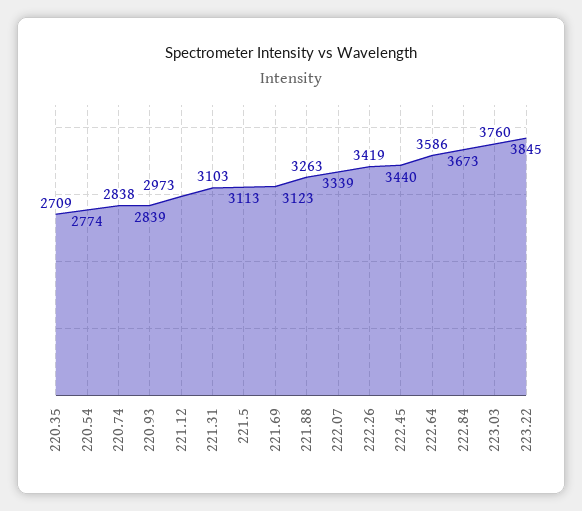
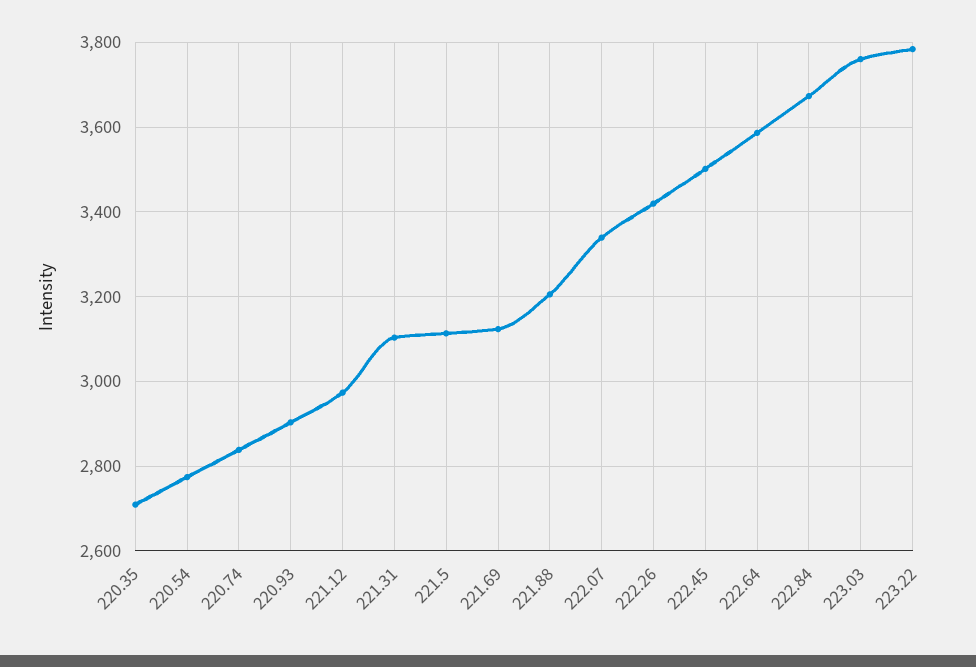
220.93: 2839 -> 2900
221.88: 3263 -> 3200
222.45: 3440 -> 3500
223.22: 3845 -> 3780

